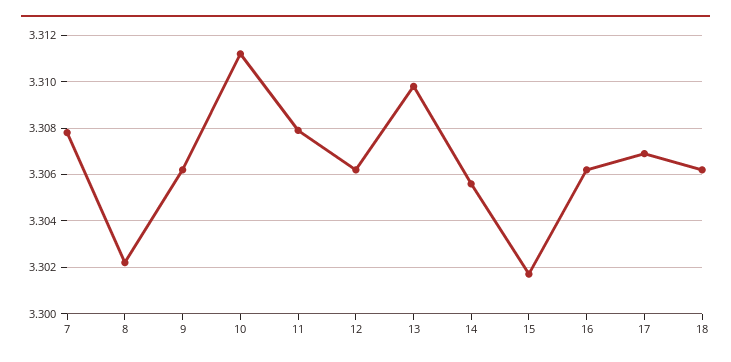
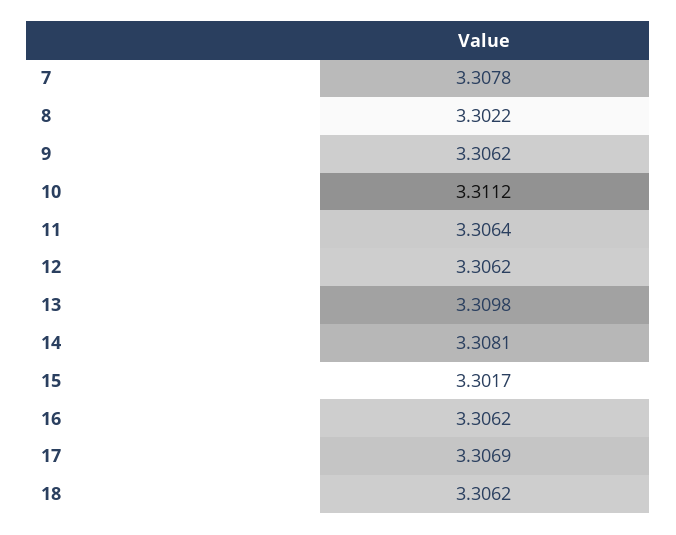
11: 3.308 -> 3.3064
14: 3.3055 -> 3.3081

